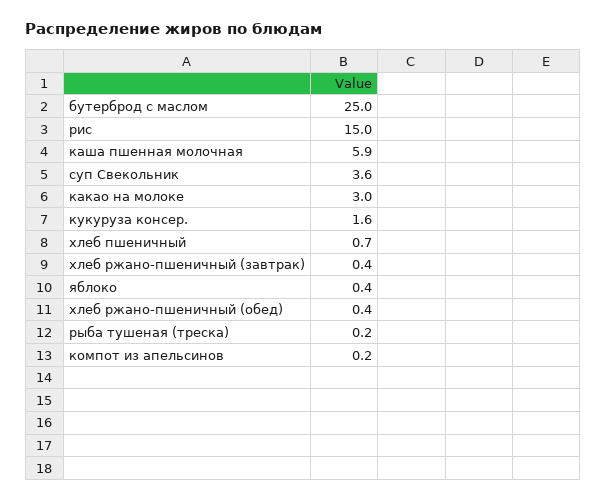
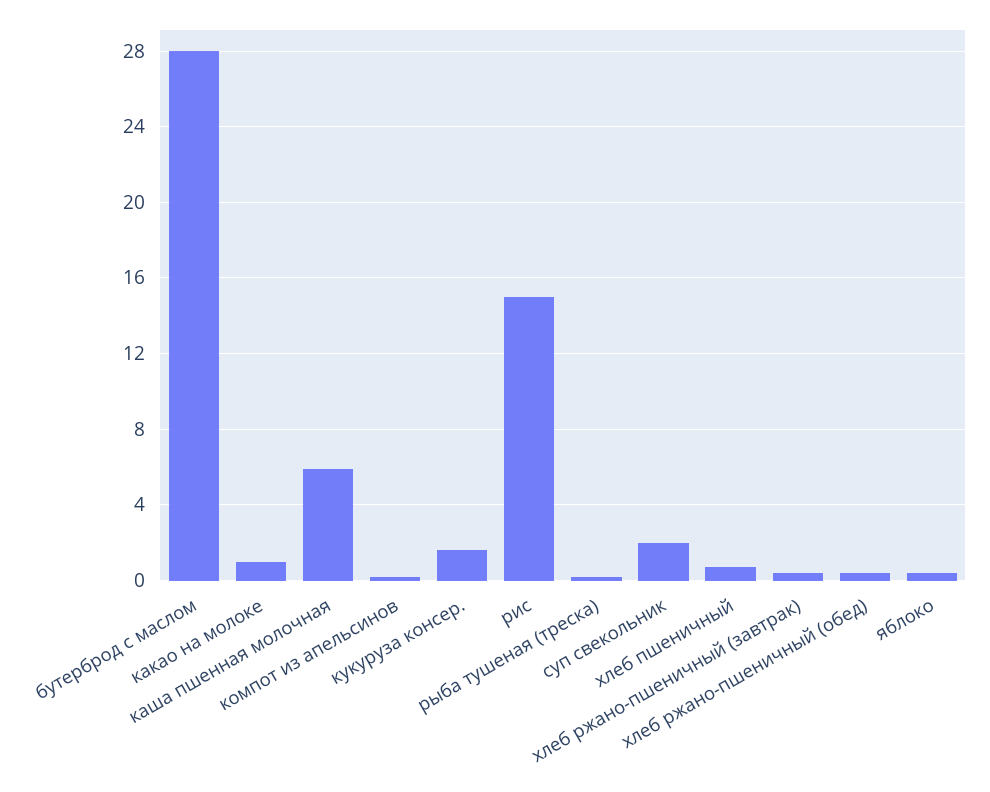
бутерброд с маслом: 25 -> 28
суп Свекольник: 3.6 -> 2
какао на молоке: 3 -> 1

